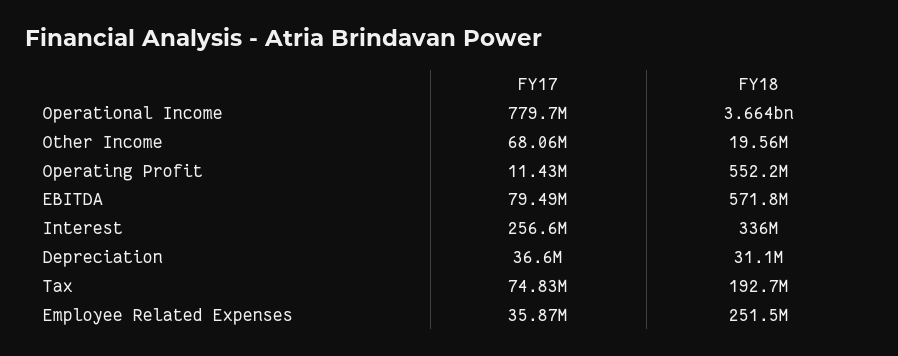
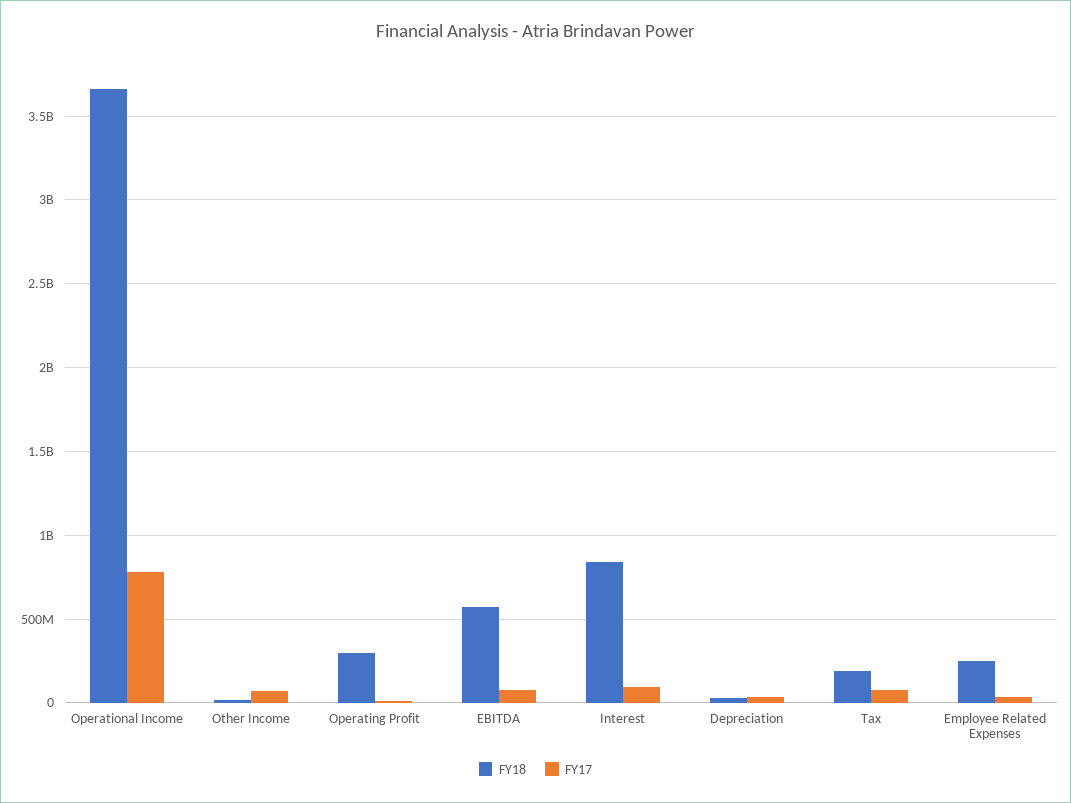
FY18, Operating Profit: 552200000 -> 300000000
FY17, Interest: 256600000 -> 100000000
FY18, Interest: 336000000 -> 850000000

